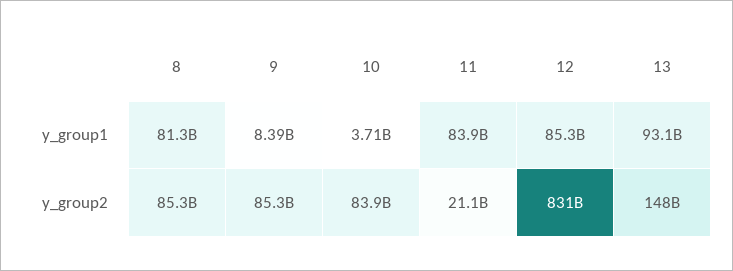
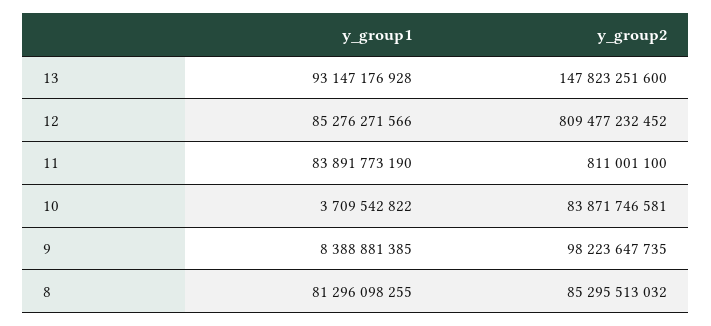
9, y_group2: 85300000000 -> 98223647735
11, y_group2: 21100000000 -> 811001100
12, y_group2: 831000000000 -> 809477232452

